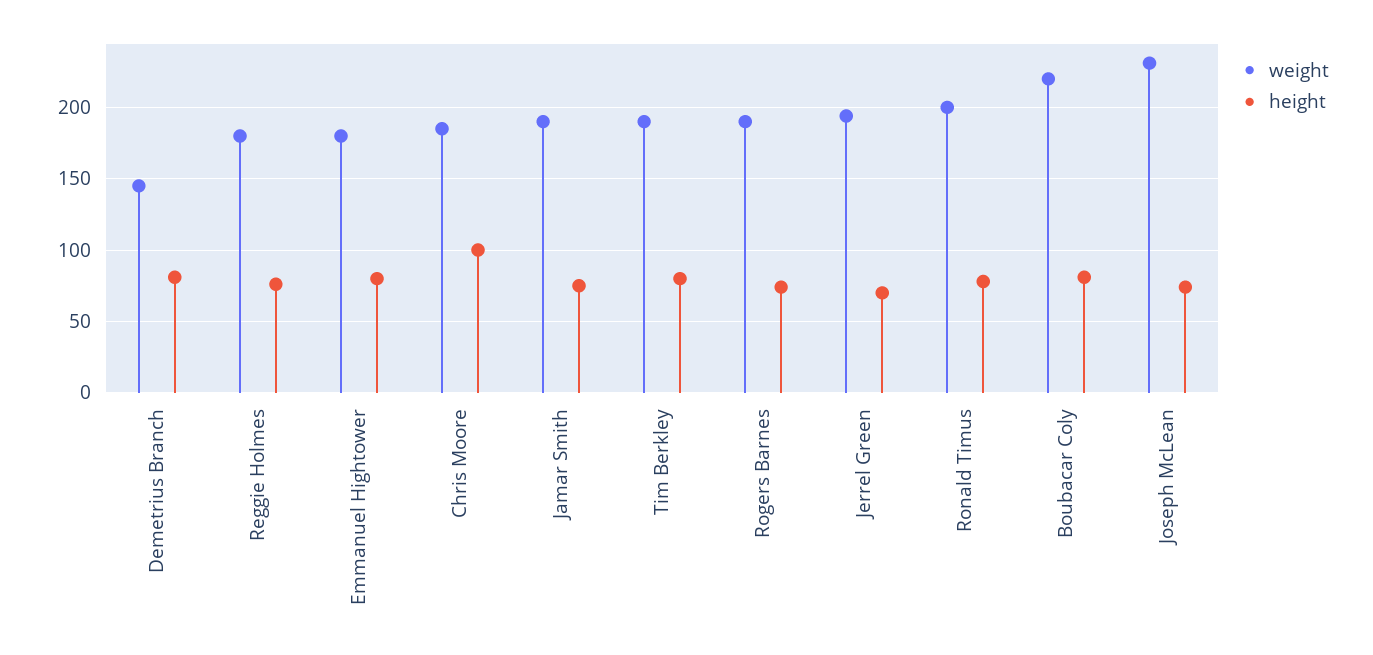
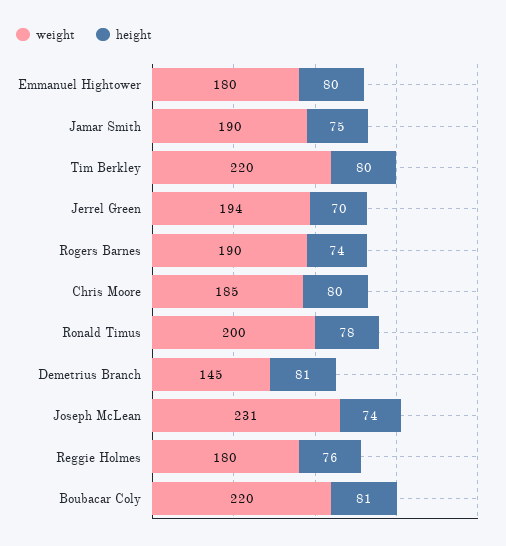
height, Chris Moore: 100 -> 80
weight, Tim Berkley: 190 -> 220

